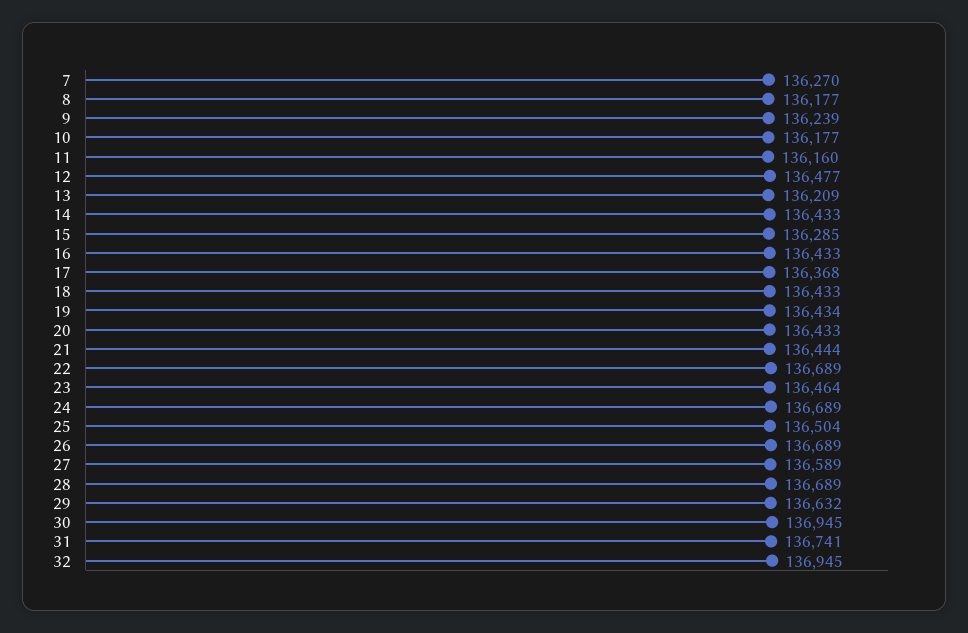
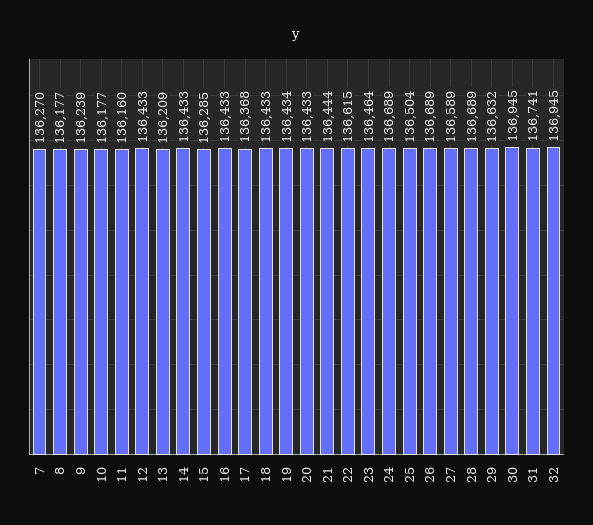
12: 136477 -> 136433
22: 136689 -> 136615

